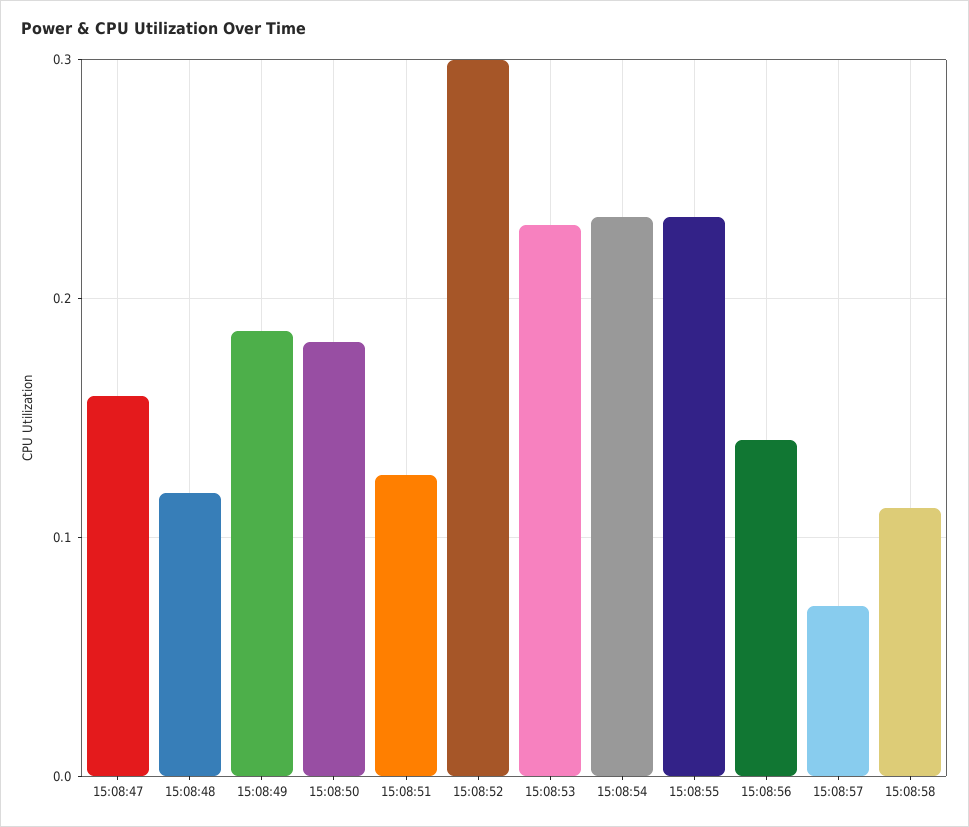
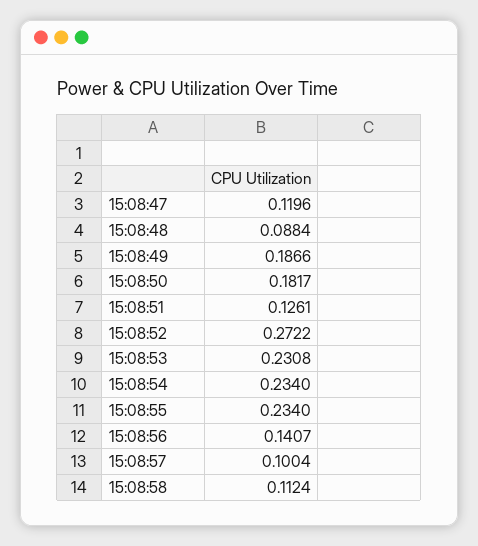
15:08:47: 0.16 -> 0.1196
15:08:48: 0.12 -> 0.0884
15:08:52: 0.3 -> 0.2722
15:08:57: 0.07 -> 0.1004

